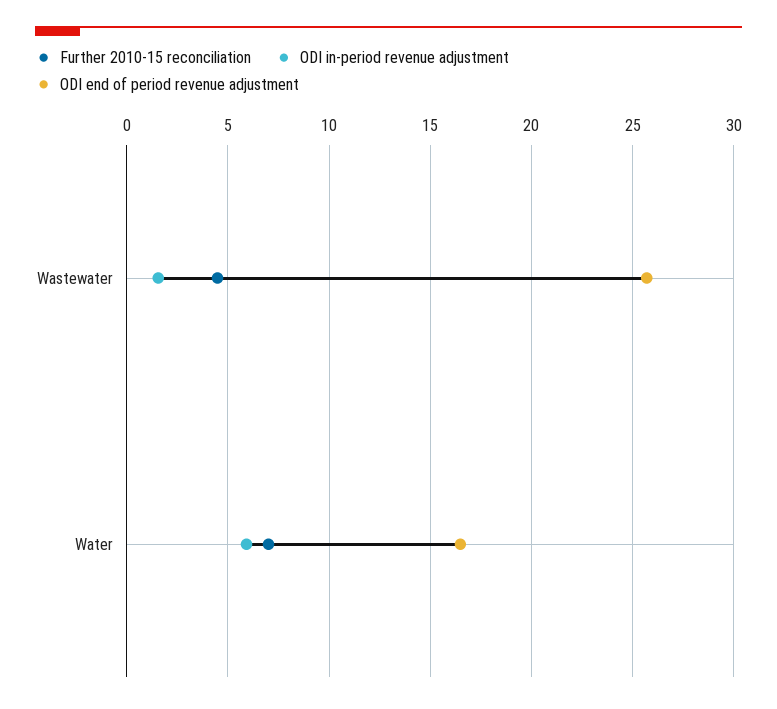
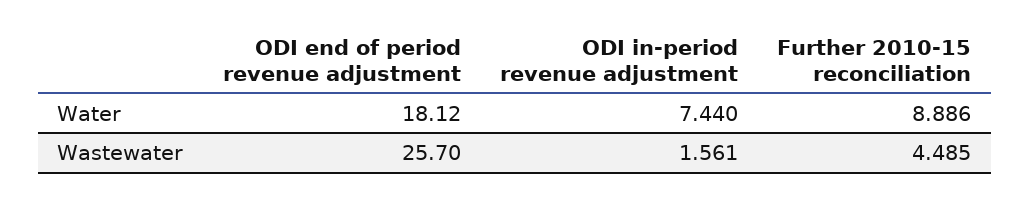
Further 2010-15 reconciliation, Water: 7 -> 8.886
ODI in-period revenue adjustment, Water: 6 -> 7.44
ODI end of period revenue adjustment, Water: 16.5 -> 18.12

